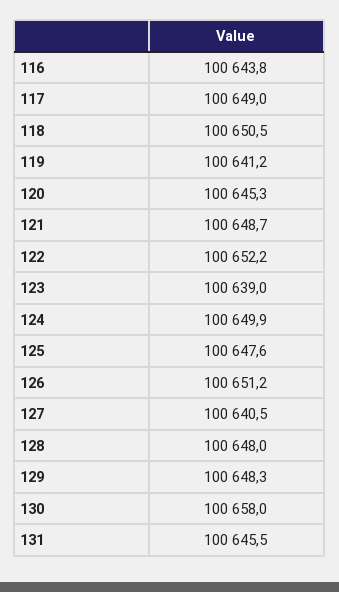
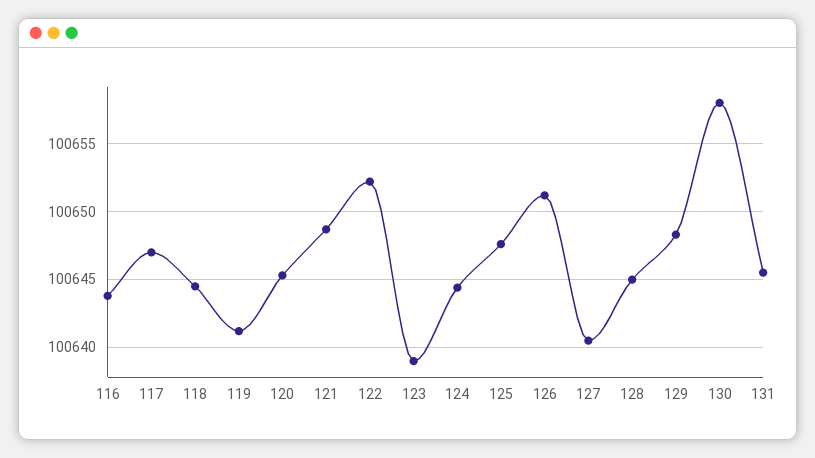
117: 100649 -> 100647
118: 100650.5 -> 100644.5
124: 100649.9 -> 100644.5
128: 100648 -> 100645

